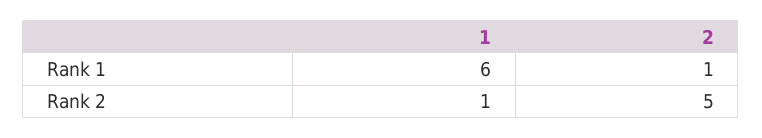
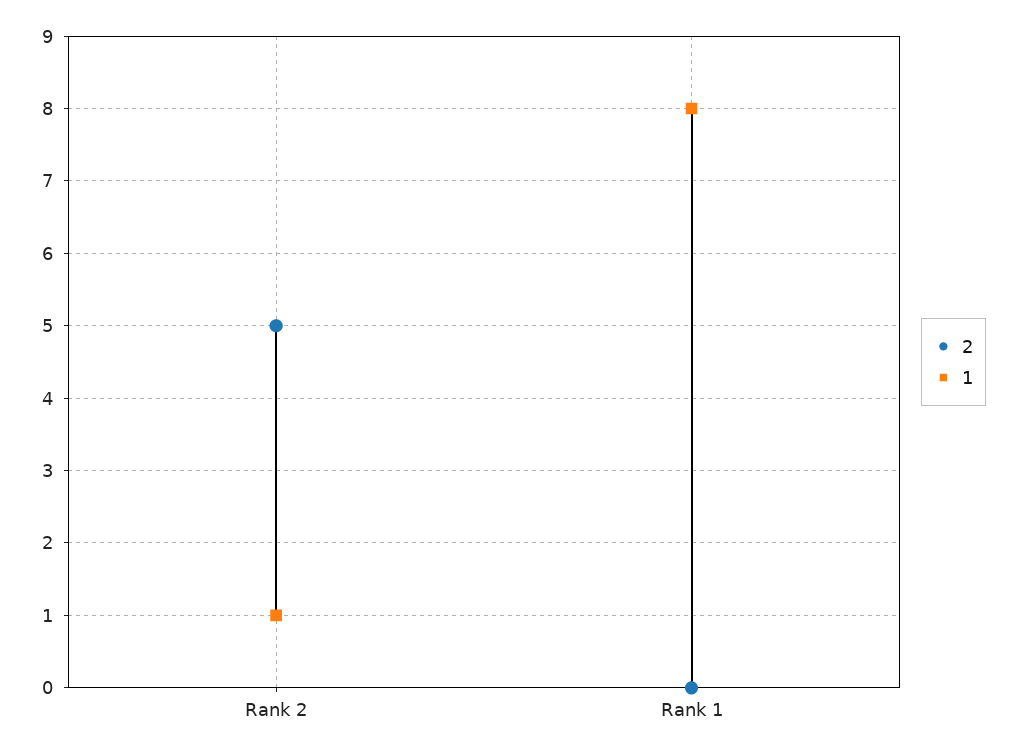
1, Rank 1: 6 -> 8
2, Rank 1: 1 -> 0

